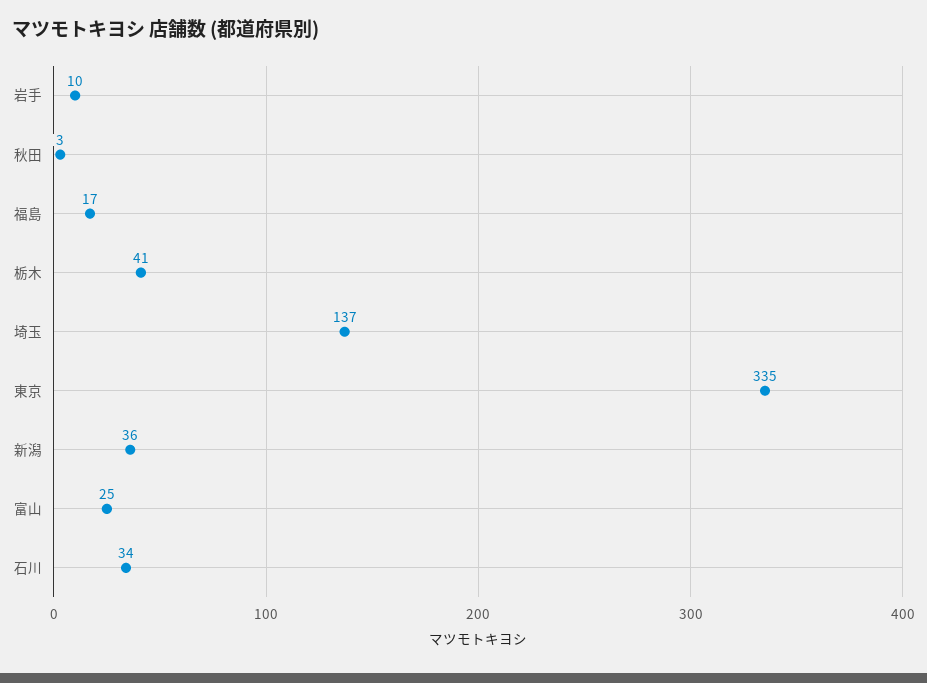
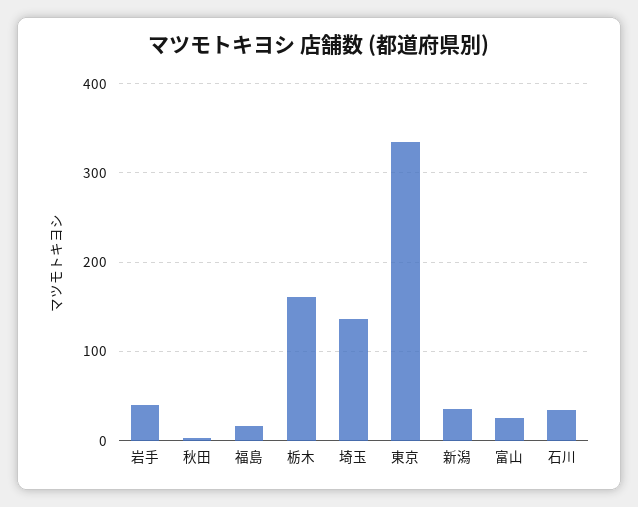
岩手: 10 -> 40
栃木: 41 -> 160

